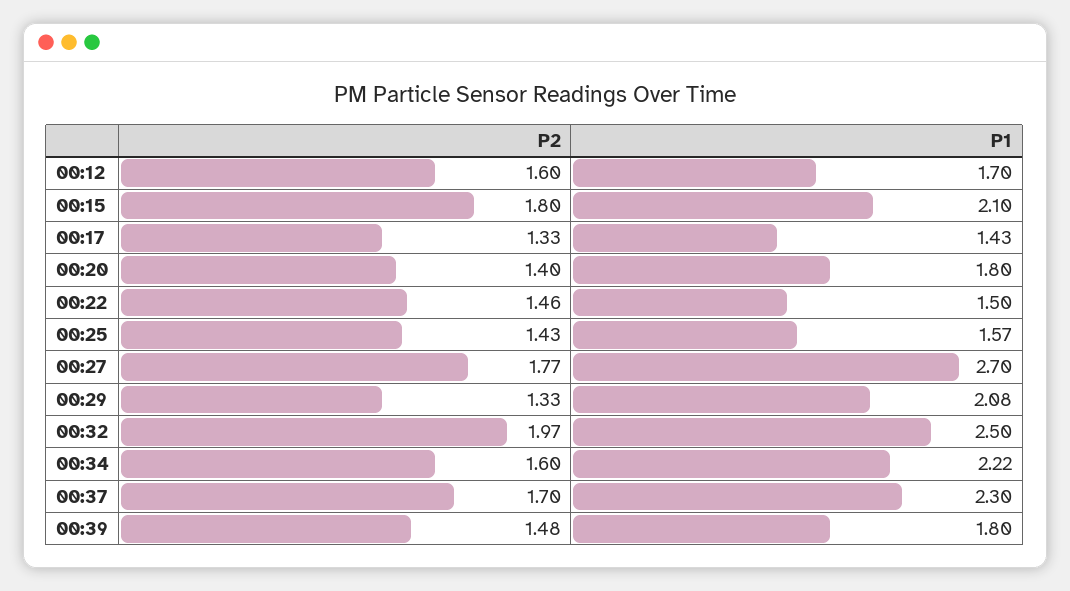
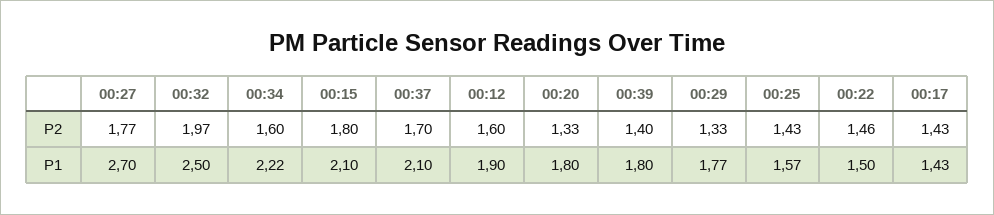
P1, 00:12: 1.7 -> 1.9
P2, 00:17: 1.33 -> 1.43
P2, 00:20: 1.4 -> 1.33
P1, 00:29: 2.08 -> 1.77
P1, 00:37: 2.3 -> 2.1
P2, 00:39: 1.48 -> 1.4

